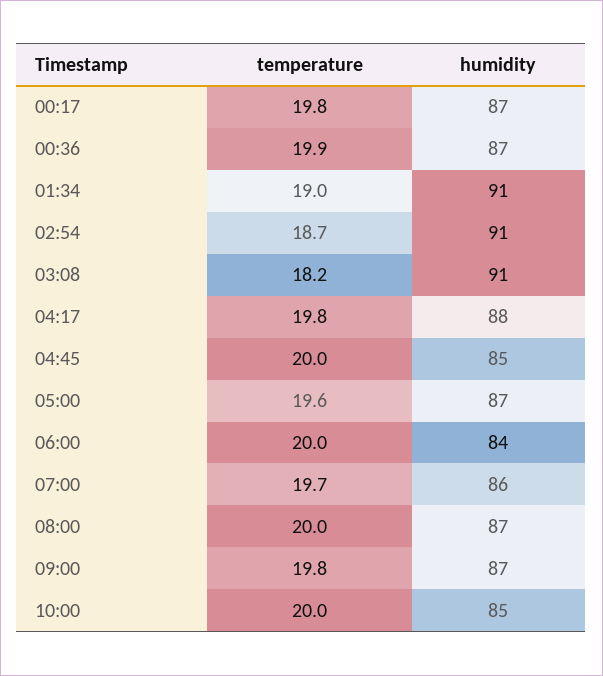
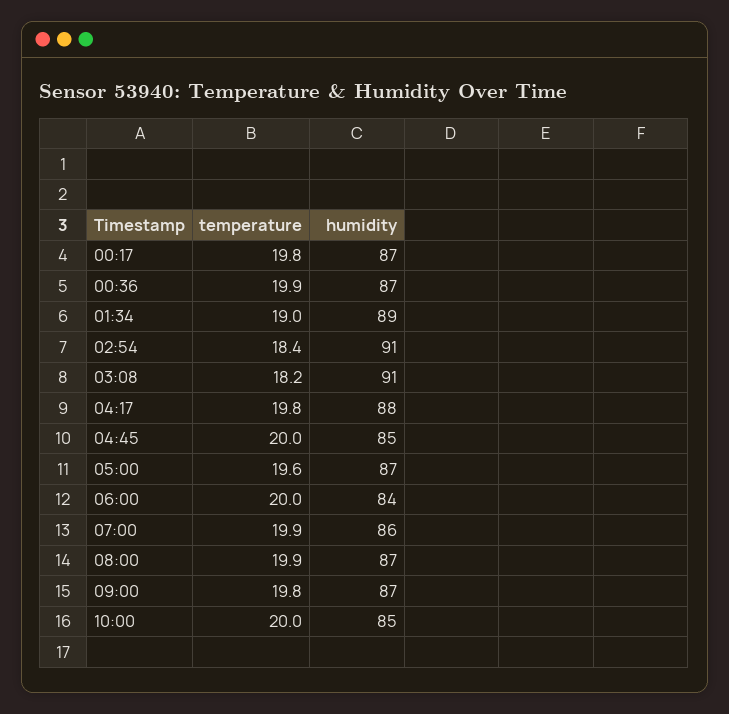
humidity, 01:34: 91 -> 89
temperature, 02:54: 18.7 -> 18.4
temperature, 07:00: 19.7 -> 19.9
temperature, 08:00: 20 -> 19.9

